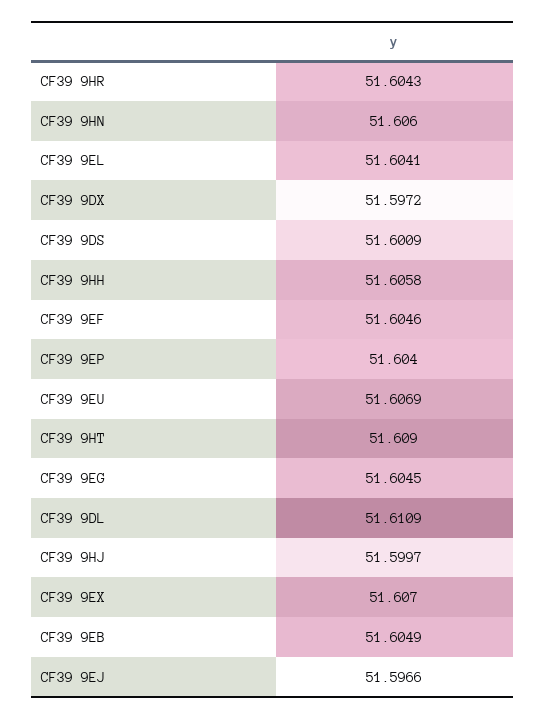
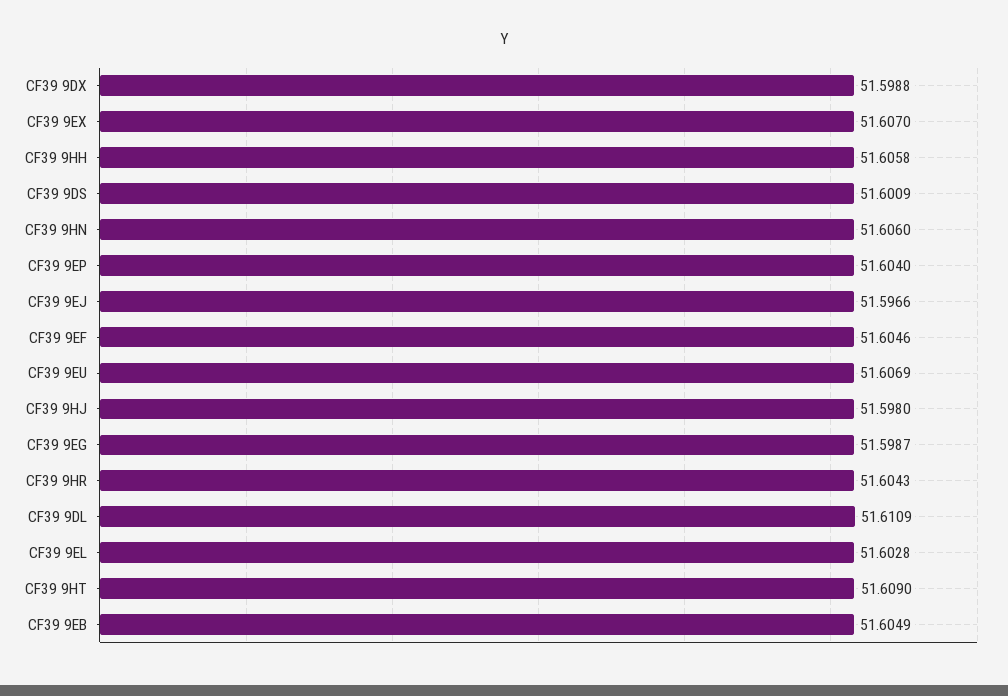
CF39 9EL: 51.6041 -> 51.6028
CF39 9DX: 51.5972 -> 51.5988
CF39 9EG: 51.6045 -> 51.5987
CF39 9HJ: 51.5997 -> 51.598

